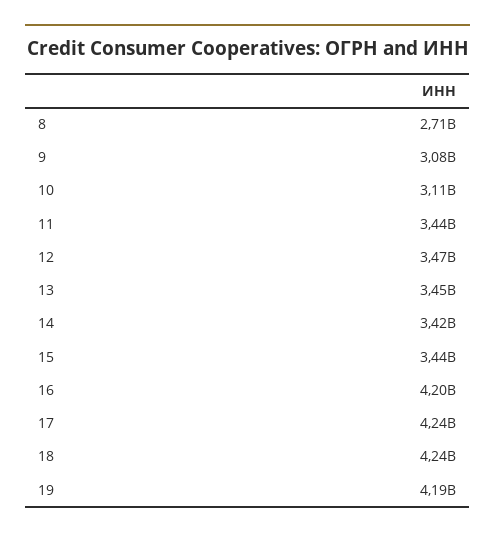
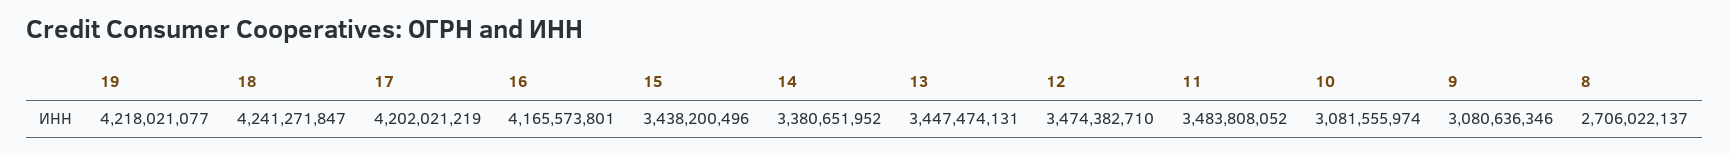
10: 3110000000 -> 3081555974
11: 3440000000 -> 3483808052
14: 3420000000 -> 3380651952
16: 4200000000 -> 4165573801
17: 4240000000 -> 4202021219
19: 4190000000 -> 4218021077

